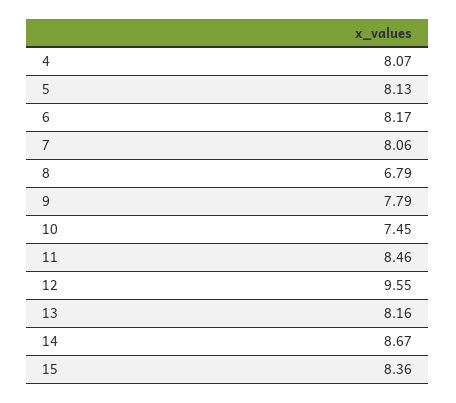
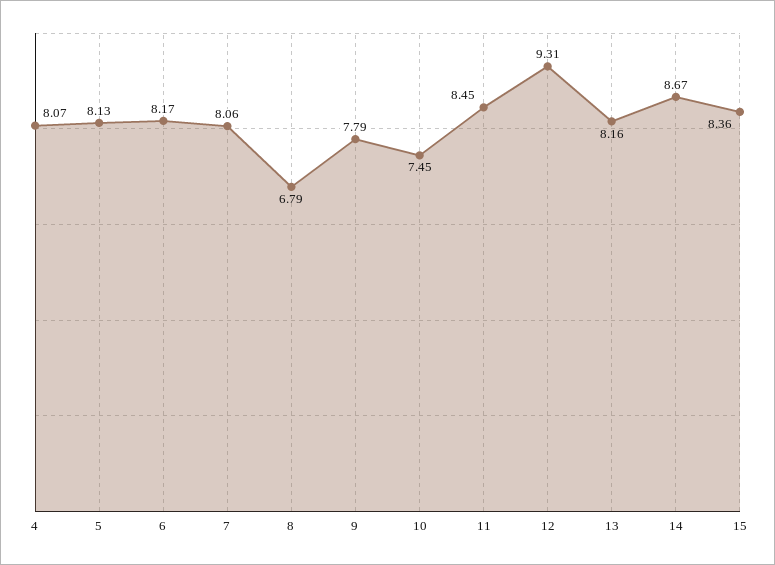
11: 8.46 -> 8.45
12: 9.55 -> 9.31

